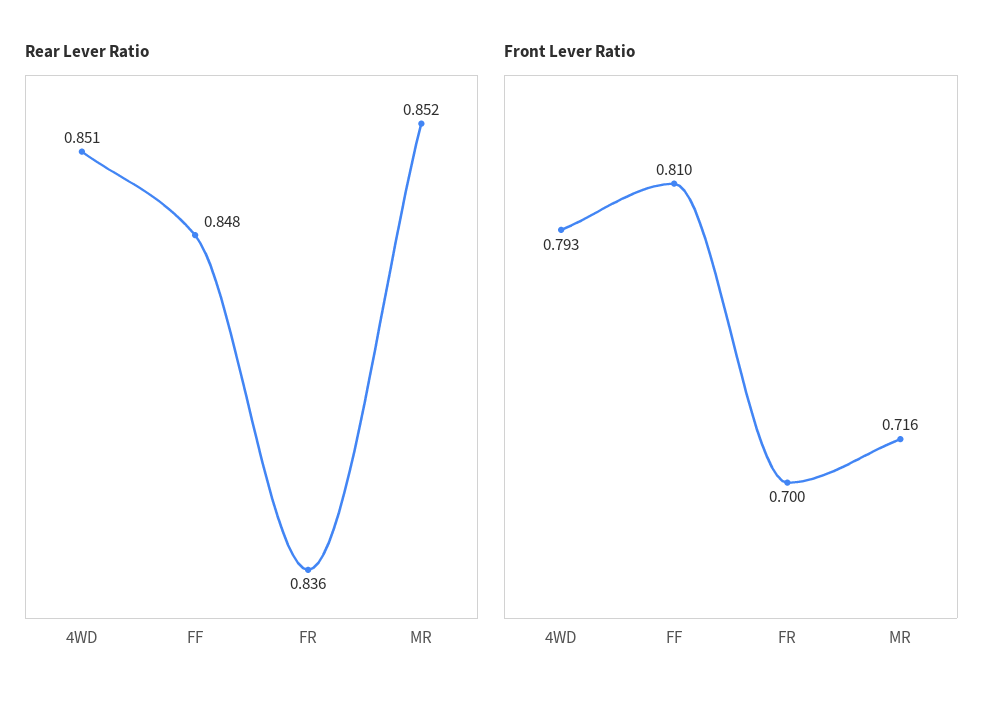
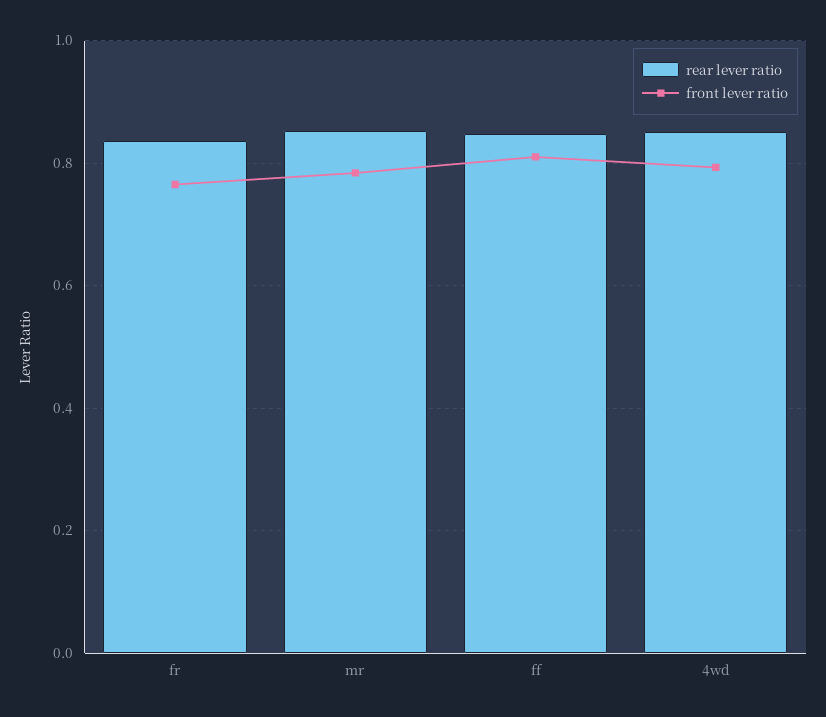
Front Lever Ratio, FR: 0.7 -> 0.76
Front Lever Ratio, MR: 0.716 -> 0.78

